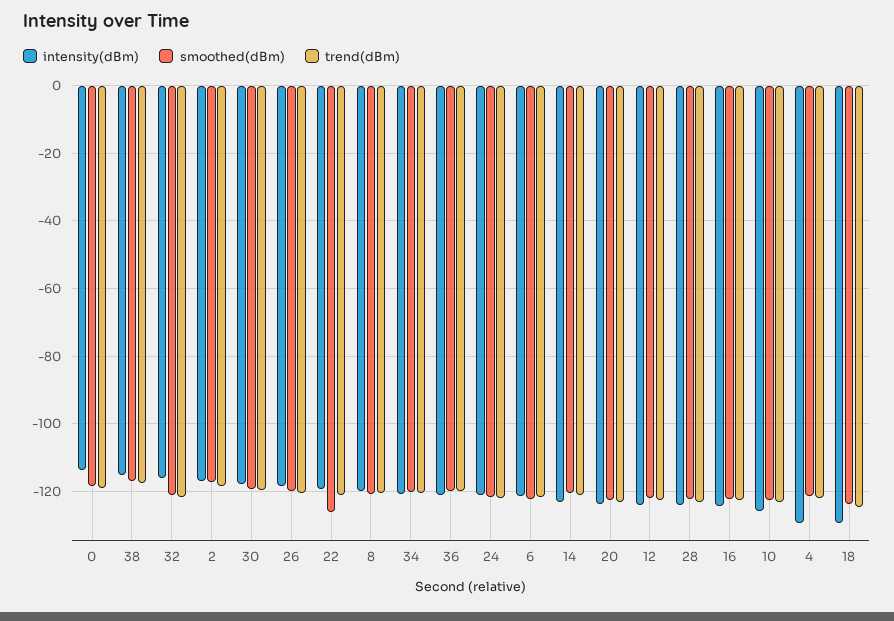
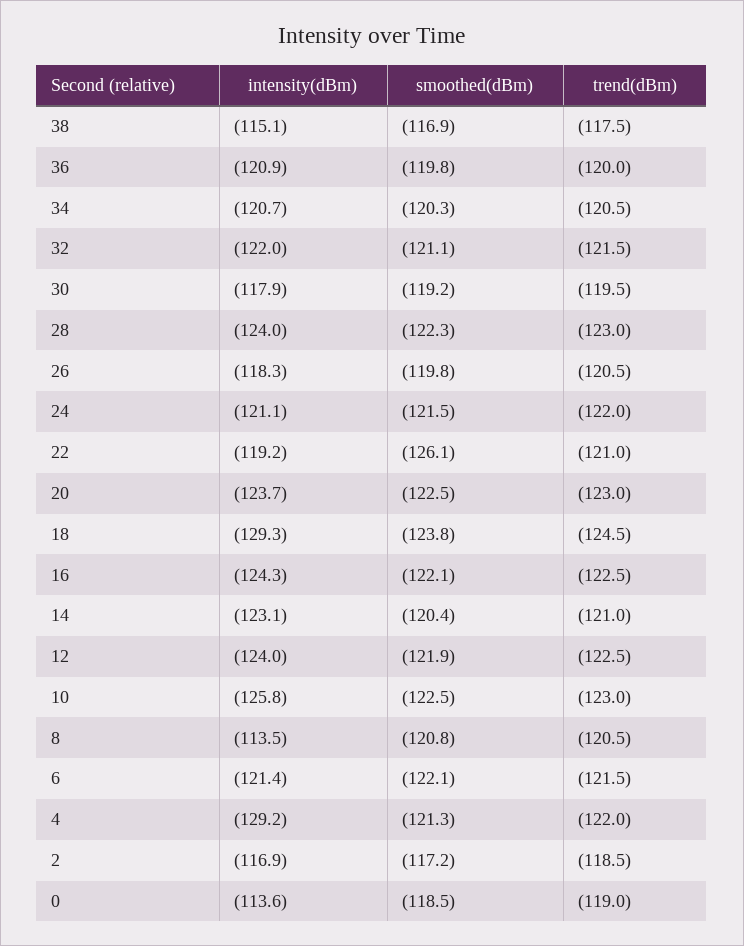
intensity(dBm), 32: -116 -> -122
intensity(dBm), 8: -120 -> -113.5

